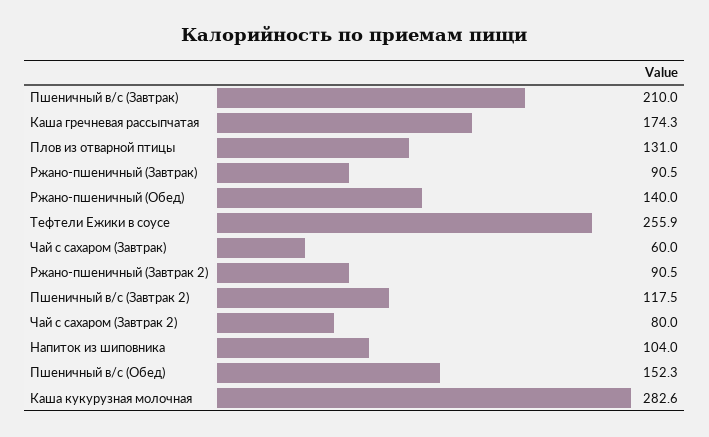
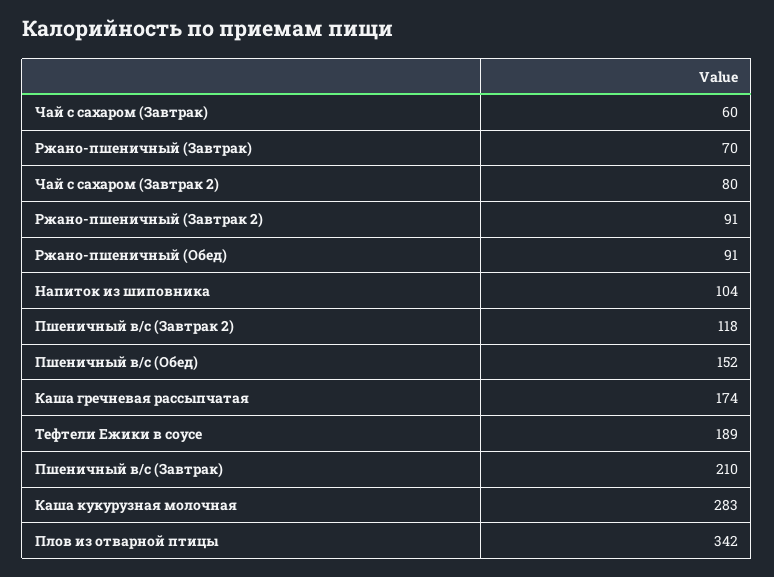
Плов из отварной птицы: 131 -> 342
Ржано-пшеничный (Завтрак): 90.5 -> 70
Ржано-пшеничный (Обед): 140 -> 91
Тефтели Ежики в соусе: 255.9 -> 189

